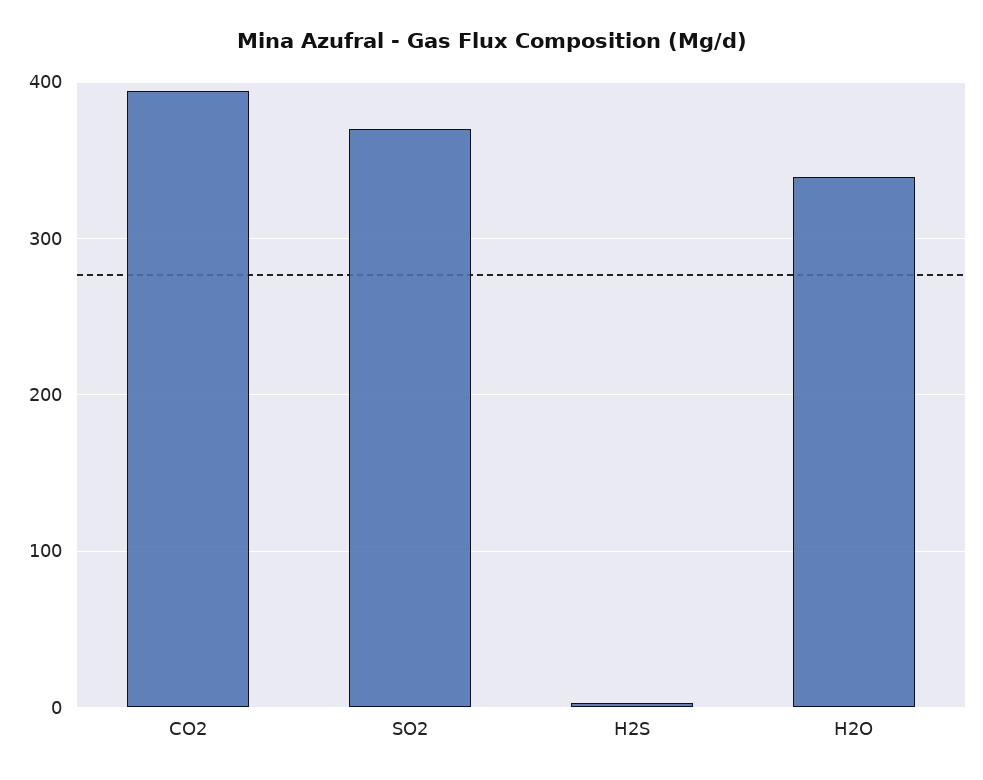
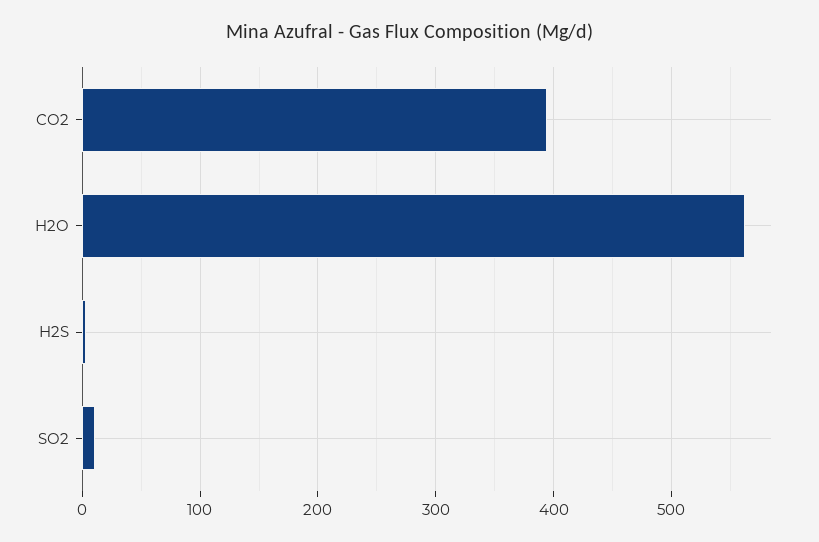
SO2: 370 -> 10
H2O: 340 -> 560

